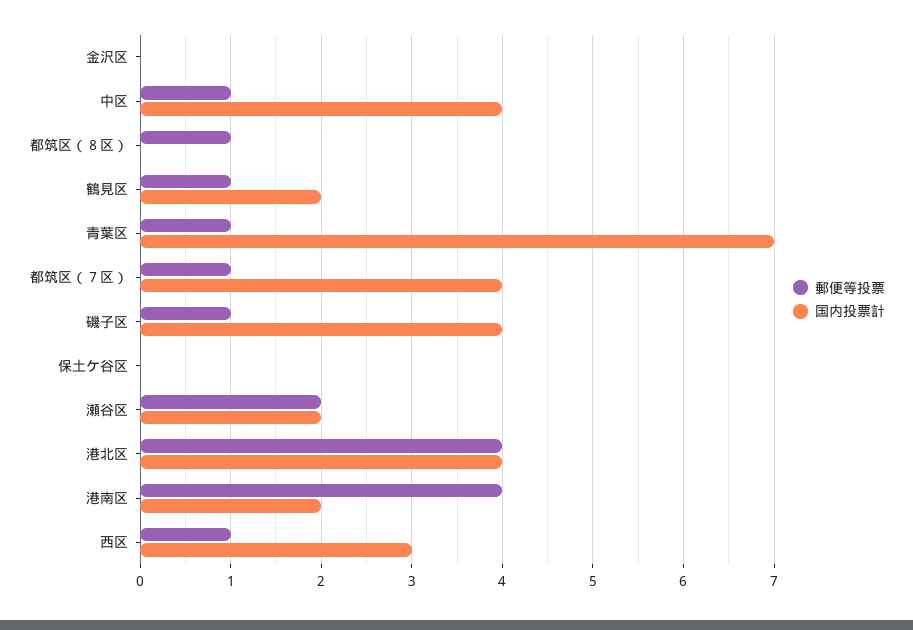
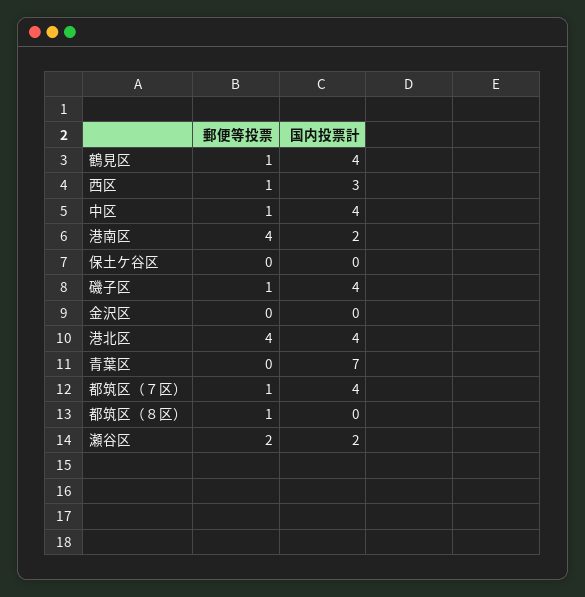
国内投票計, 鶴見区: 2 -> 4
郵便等投票, 青葉区: 1 -> 0

